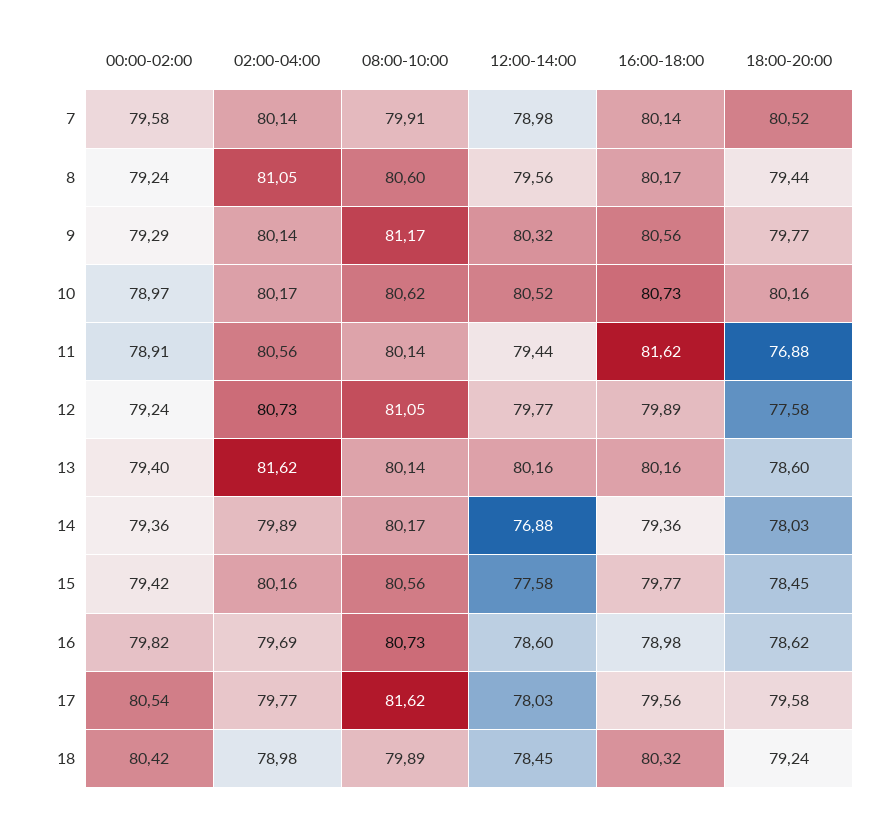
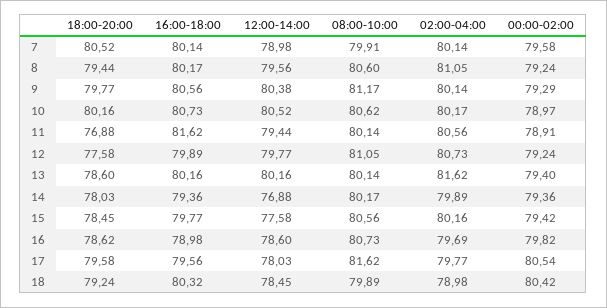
12:00-14:00, 9: 80.32 -> 80.38

